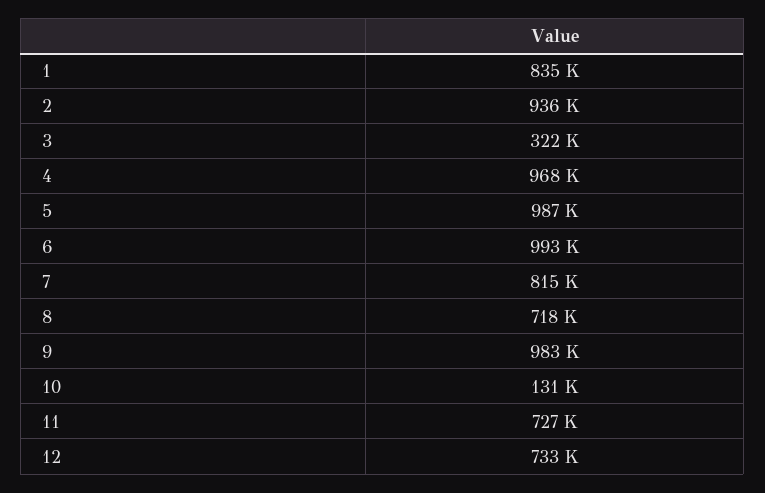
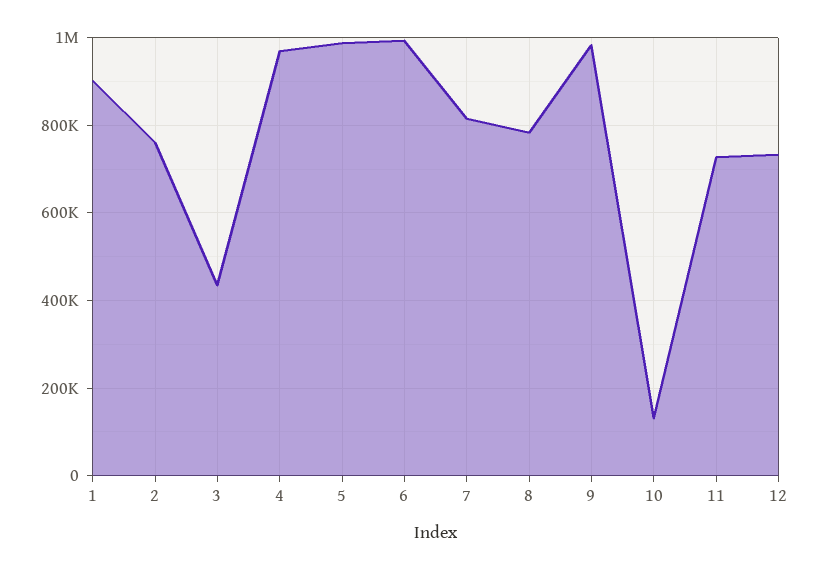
1: 835000 -> 900000
2: 936000 -> 760000
3: 322000 -> 440000
8: 718000 -> 780000

